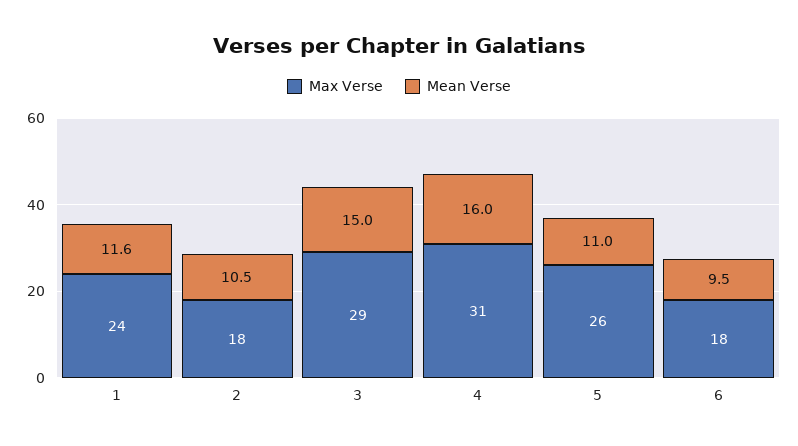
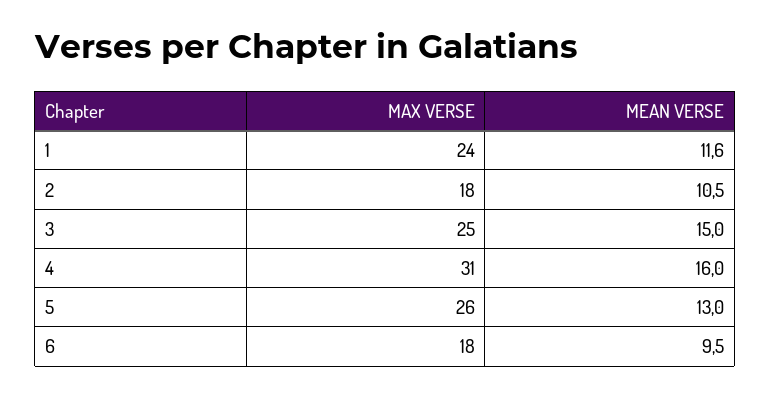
Max Verse, 3: 29 -> 25
Mean Verse, 5: 11 -> 13

